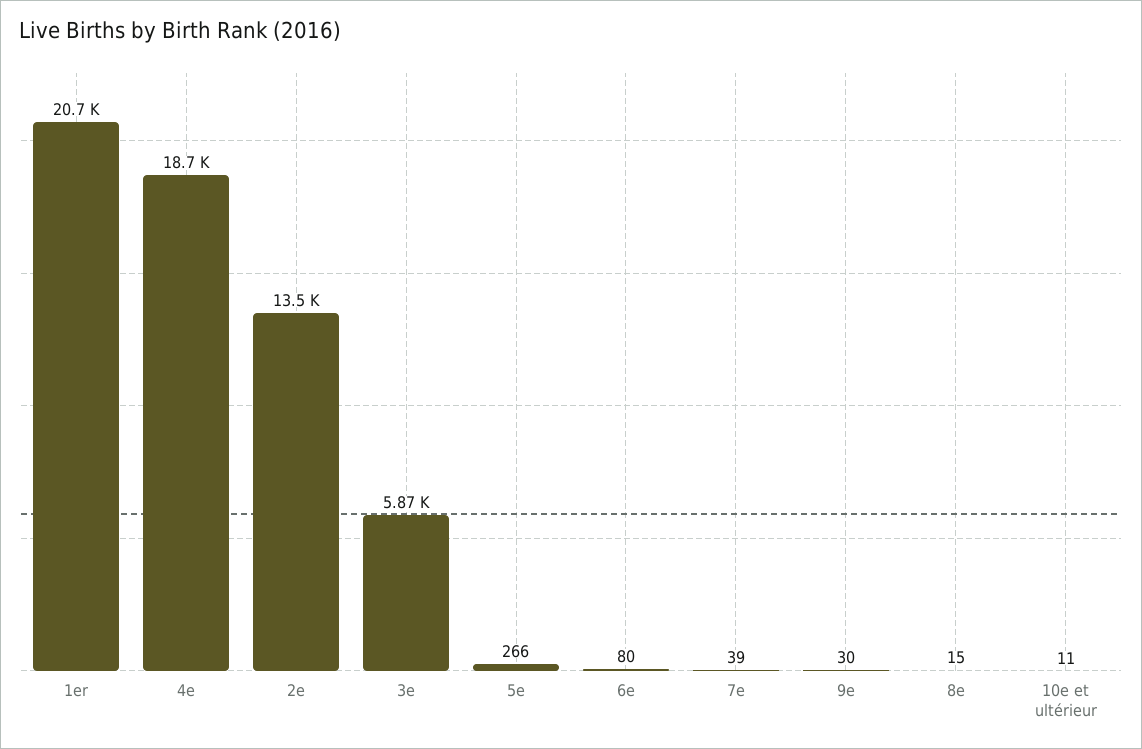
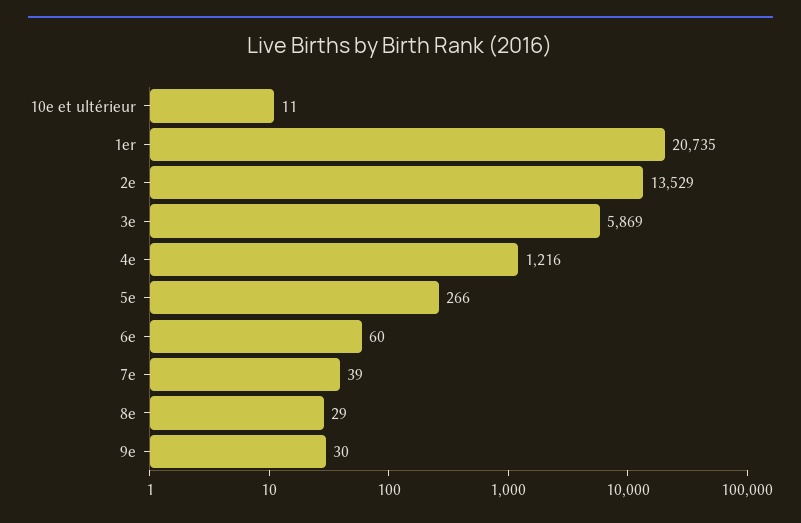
4e: 18700 -> 1216
6e: 80 -> 60
8e: 15 -> 29

